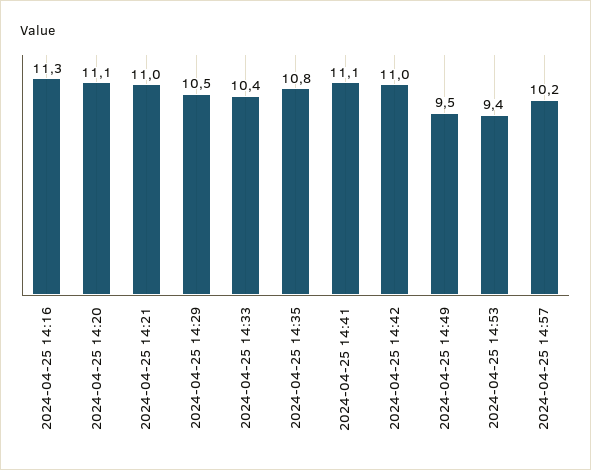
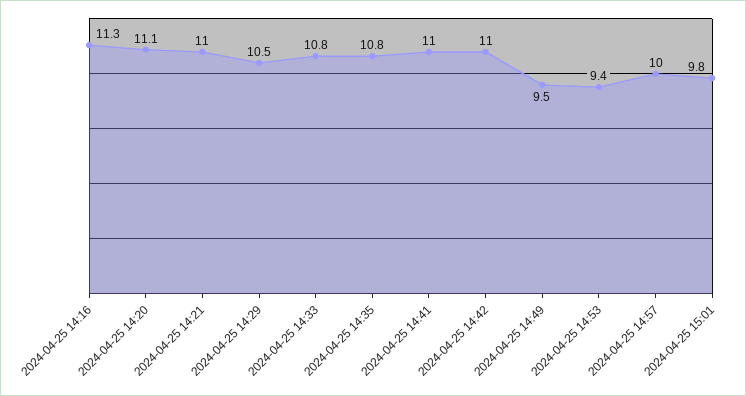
2024-04-25 14:33: 10.4 -> 10.8
2024-04-25 14:41: 11.1 -> 11
2024-04-25 14:57: 10.2 -> 10
2024-04-25 15:01: none -> 9.8

